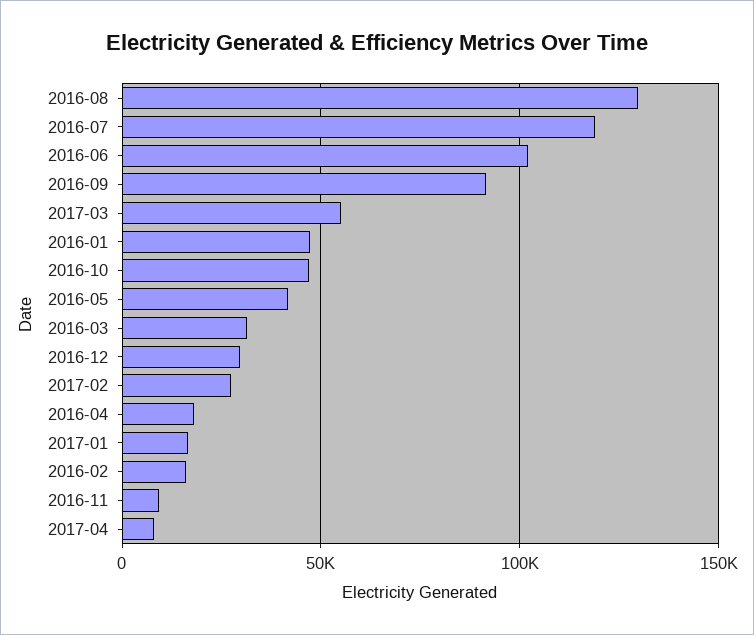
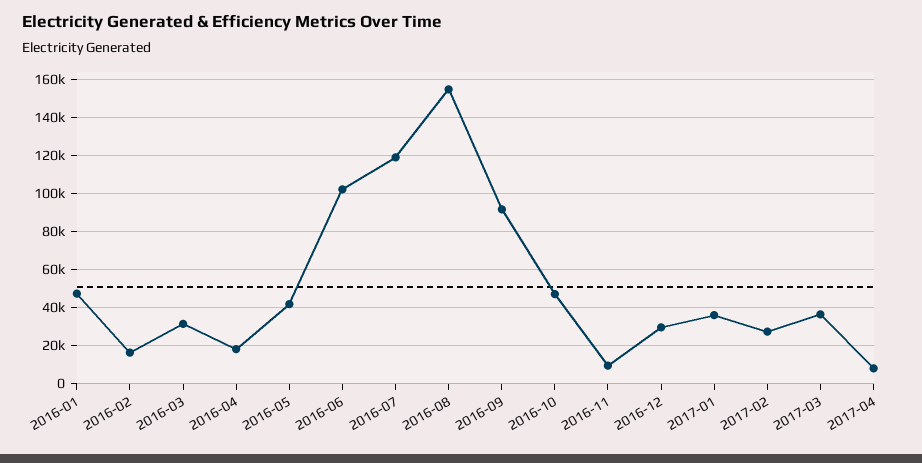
2016-08: 130000 -> 155000
2017-03: 55000 -> 35000
2017-01: 15000 -> 35000

